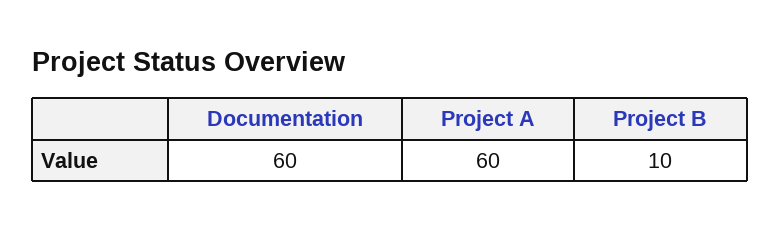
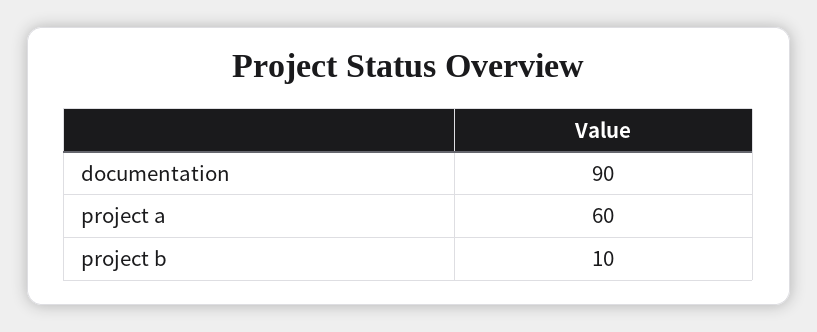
Documentation: 60 -> 90

